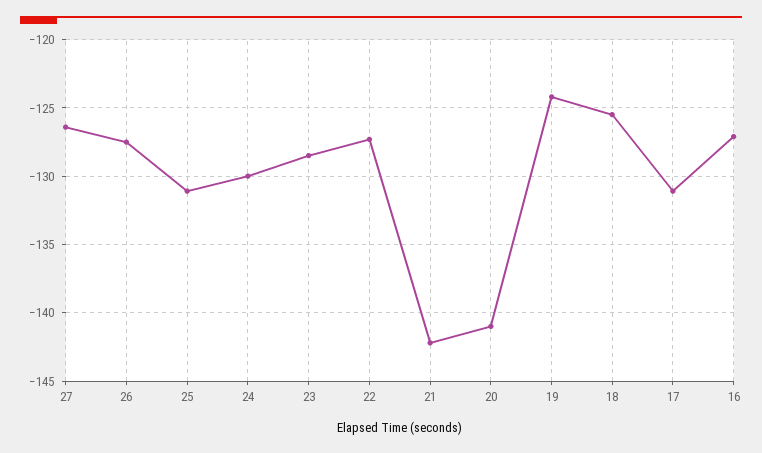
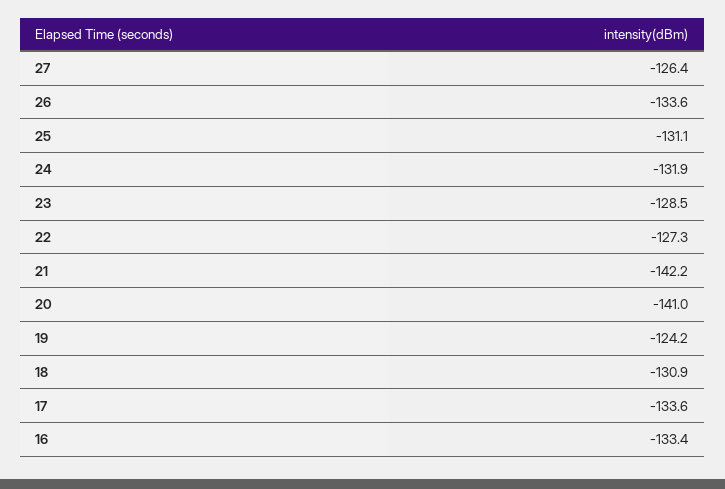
26: -127.5 -> -133.6
24: -130 -> -131.9
18: -125.5 -> -130.9
17: -131 -> -133.6
16: -127 -> -133.4

